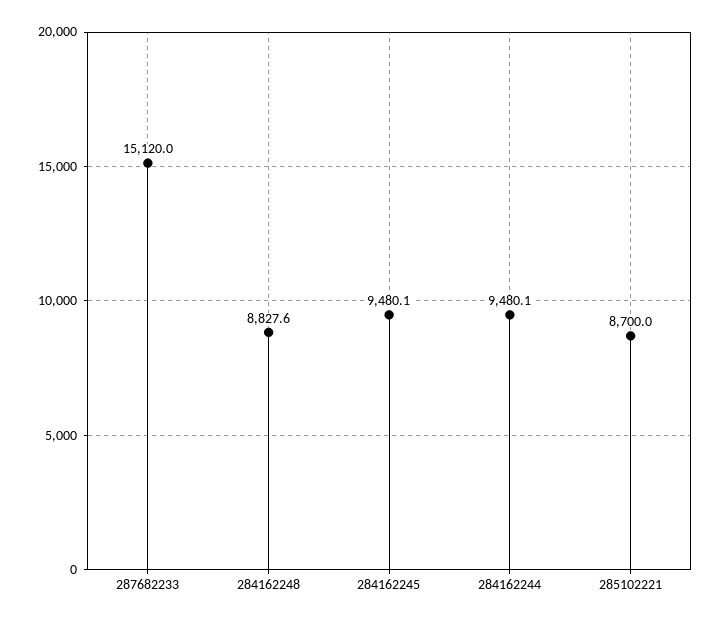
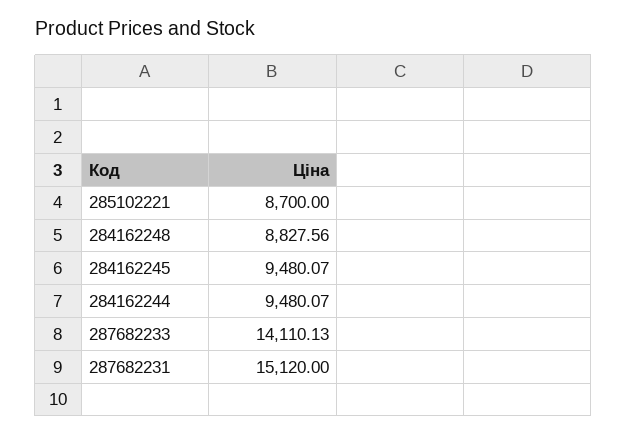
287682233: 15120 -> 14110.13
287682231: none -> 15120

